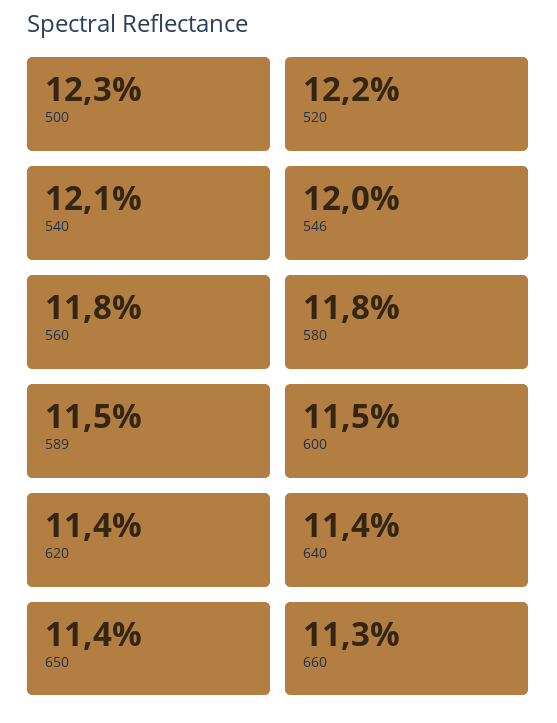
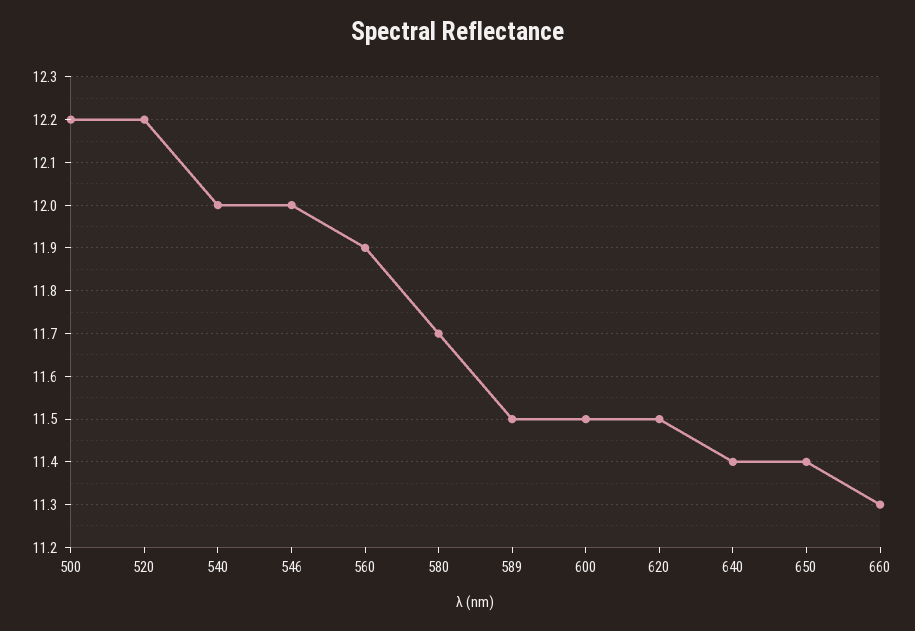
500: 12.3 -> 12.2
540: 12.1 -> 12
560: 11.8 -> 11.9
580: 11.8 -> 11.7
620: 11.4 -> 11.5

